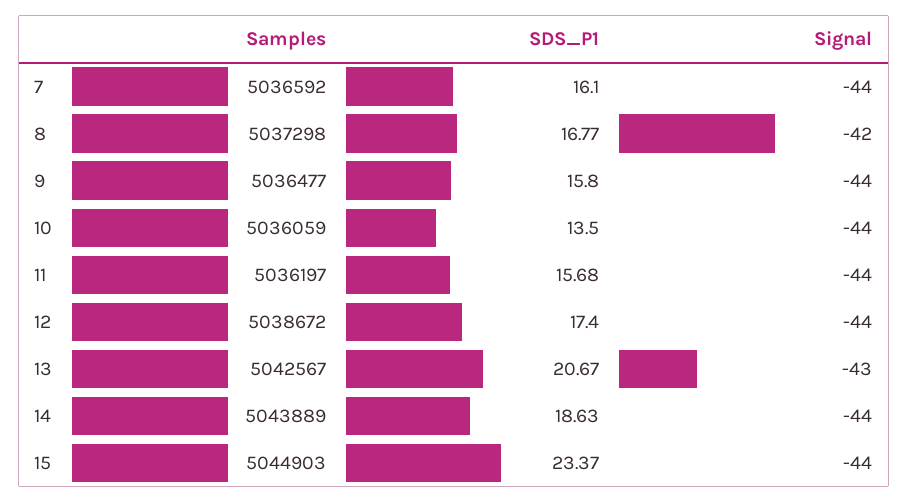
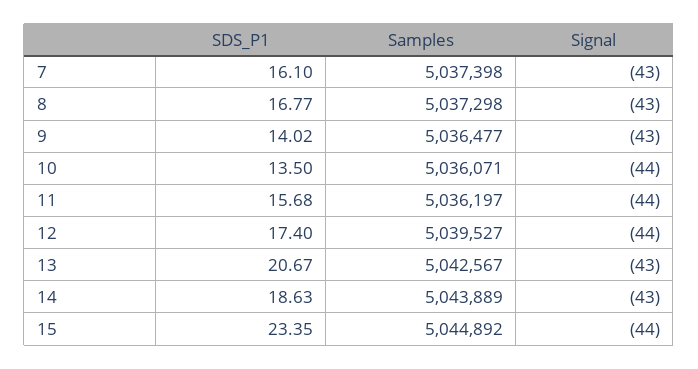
Samples, 7: 5036592 -> 5037398
Signal, 7: -44 -> -43
Signal, 8: -42 -> -43
SDS_P1, 9: 15.8 -> 14.02
Signal, 9: -44 -> -43
Samples, 10: 5036059 -> 5036071
Samples, 12: 5038672 -> 5039527
Signal, 14: -44 -> -43
Samples, 15: 5044903 -> 5044892
SDS_P1, 15: 23.37 -> 23.35

